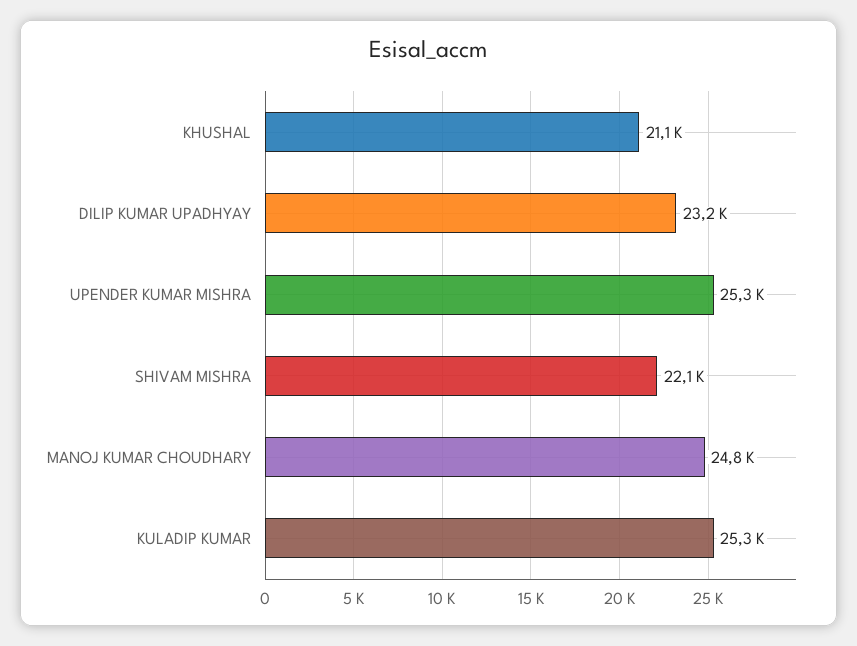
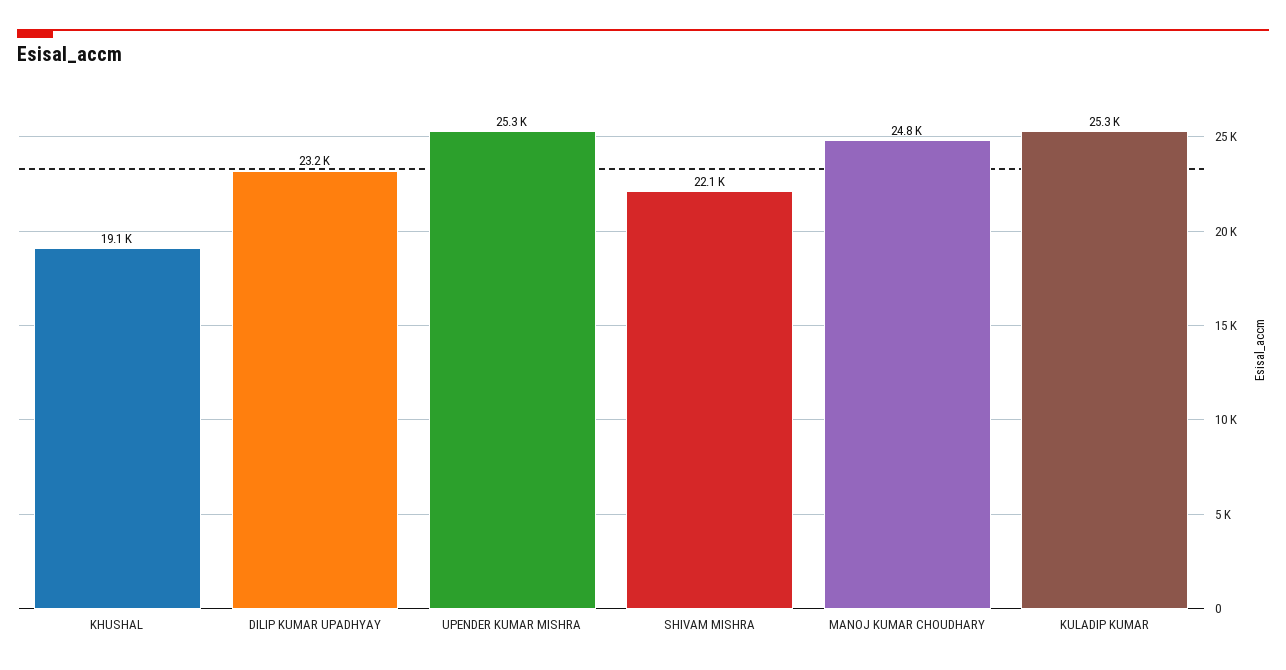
KHUSHAL: 21100 -> 19100

